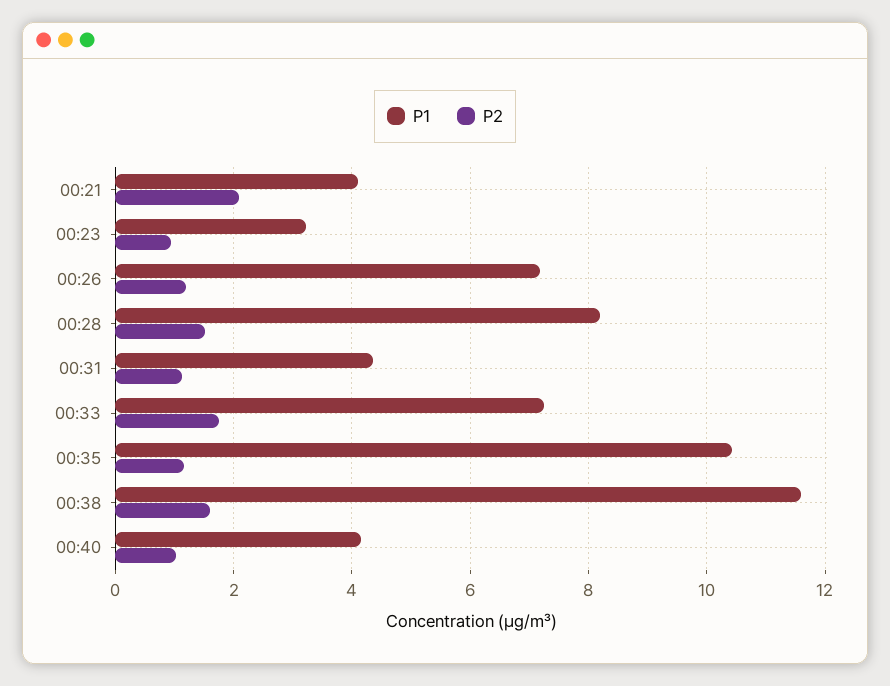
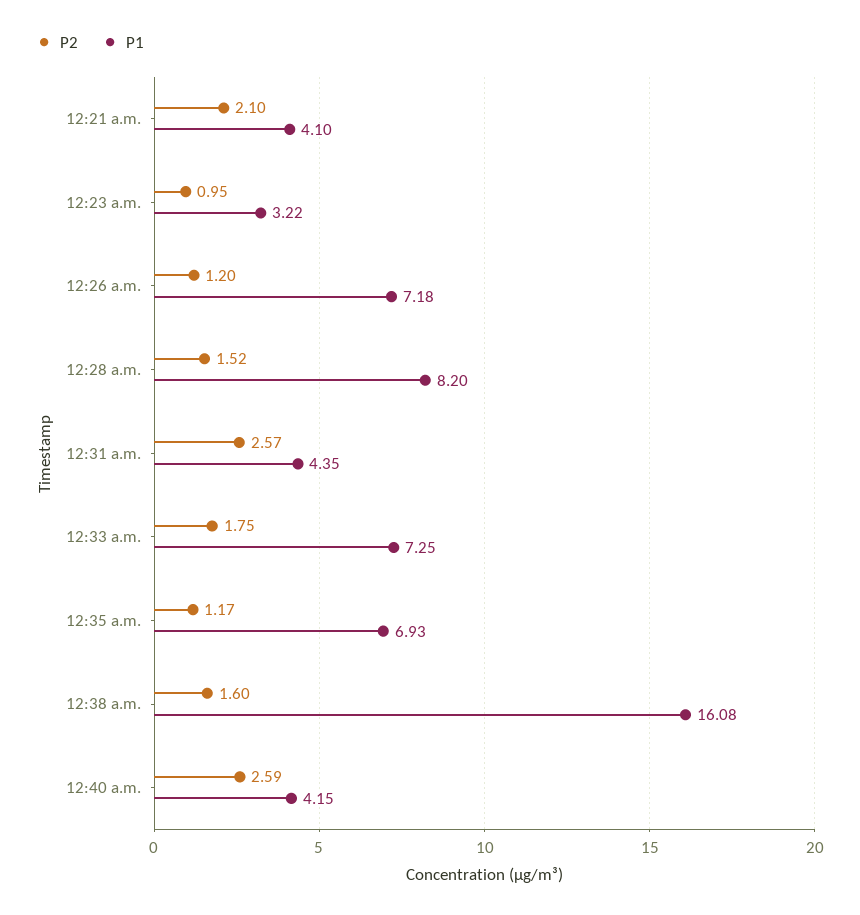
P2, 00:31: 1.2 -> 2.57
P1, 00:35: 10.4 -> 6.93
P1, 00:38: 11.6 -> 16.08
P2, 00:40: 1 -> 2.59

